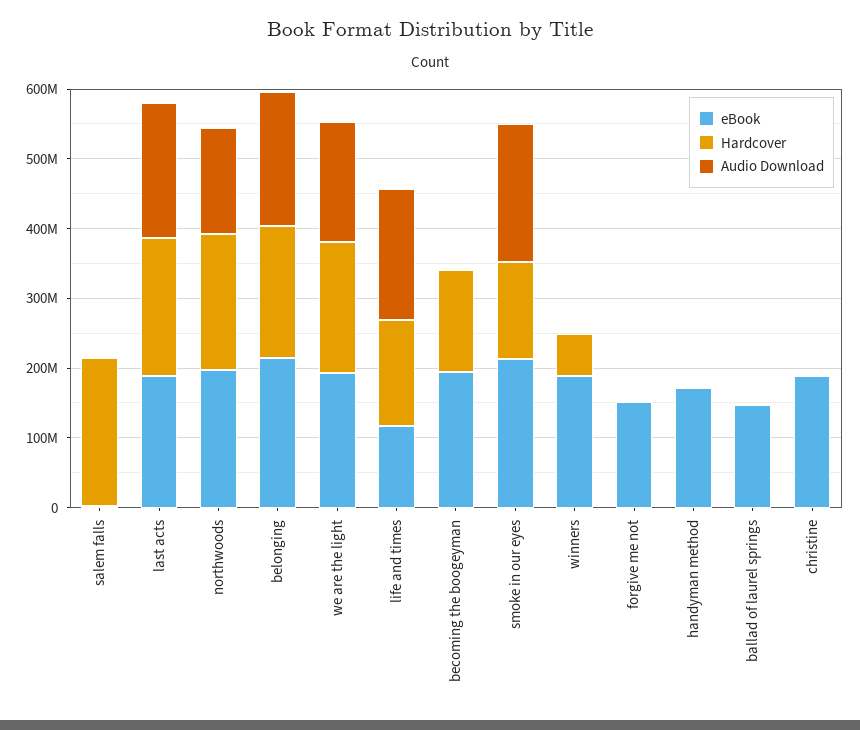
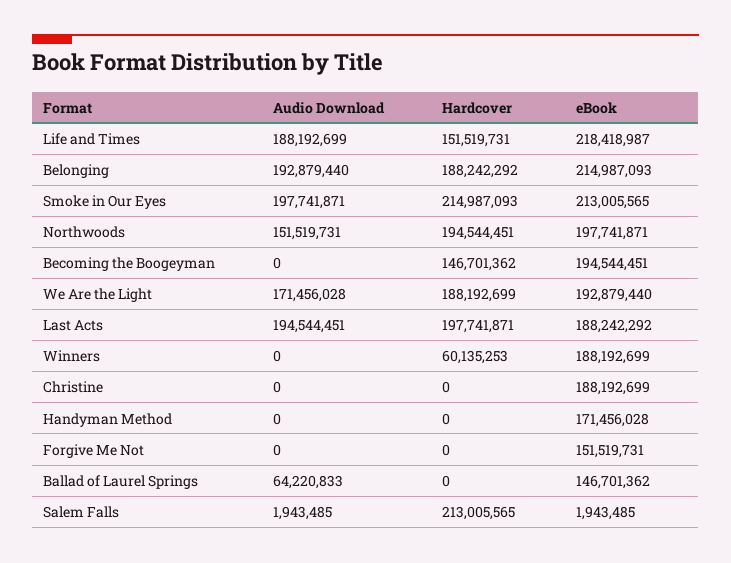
eBook, life and times: 120000000 -> 218418987
Hardcover, smoke in our eyes: 140000000 -> 214987093
Audio Download, ballad of laurel springs: 0 -> 64220833

